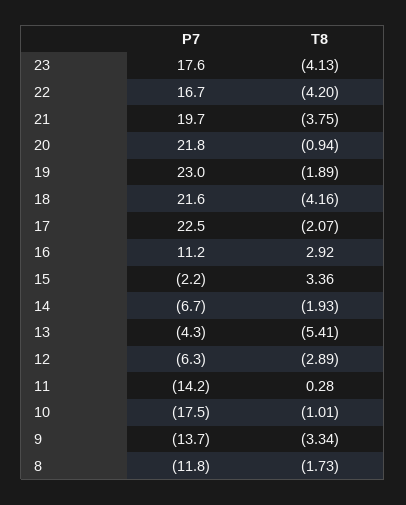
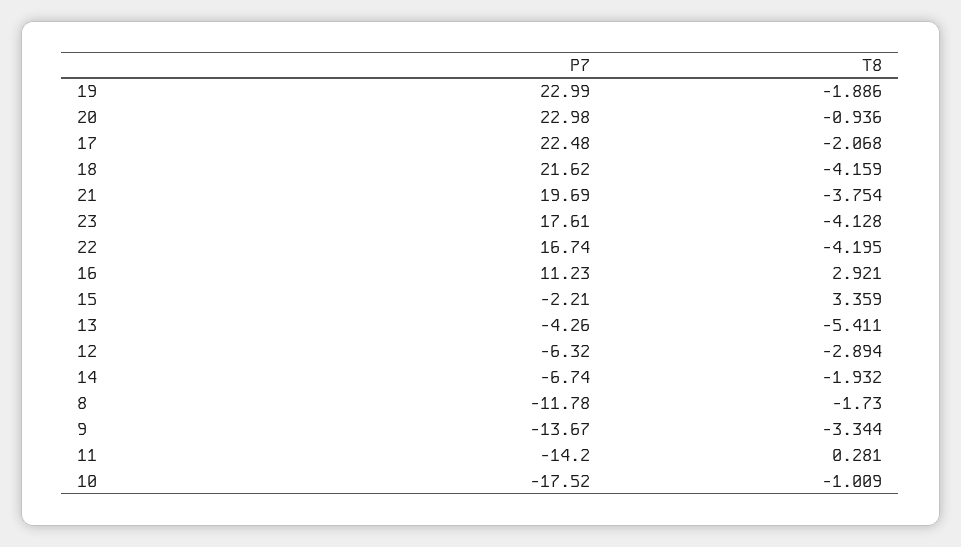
P7, 20: 21.8 -> 22.98

